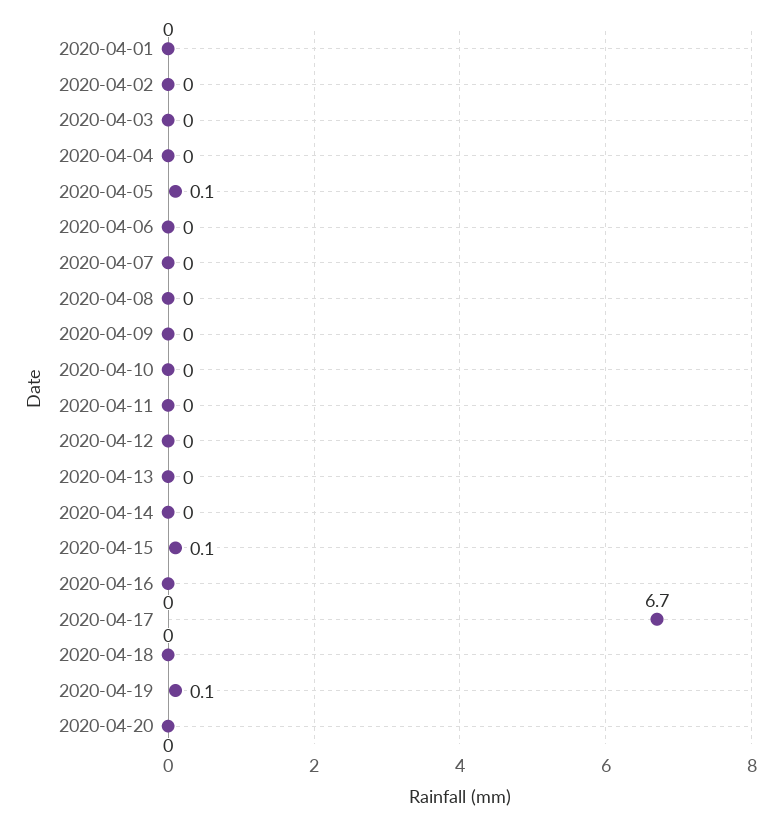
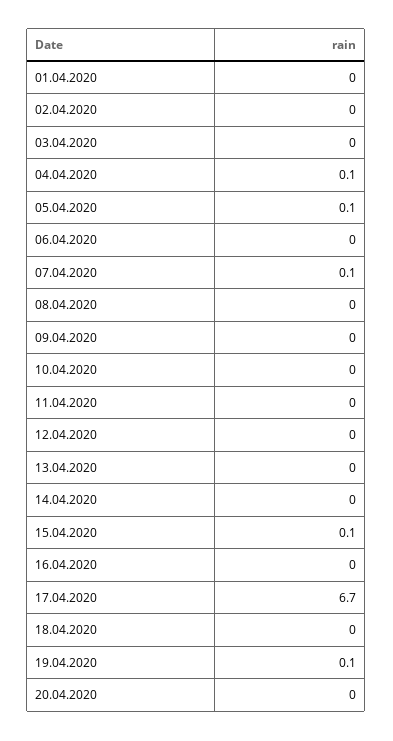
2020-04-04: 0 -> 0.1
2020-04-07: 0 -> 0.1

